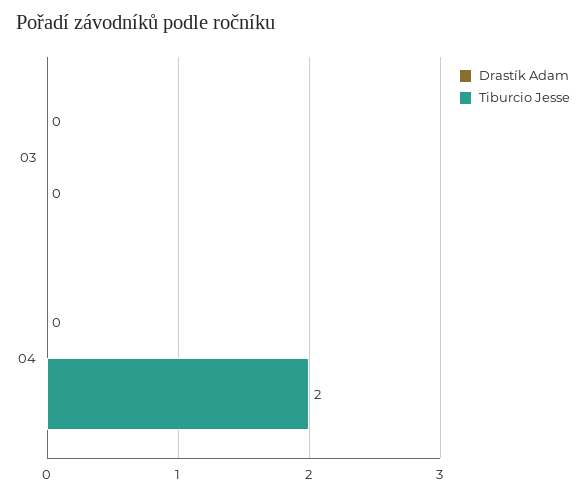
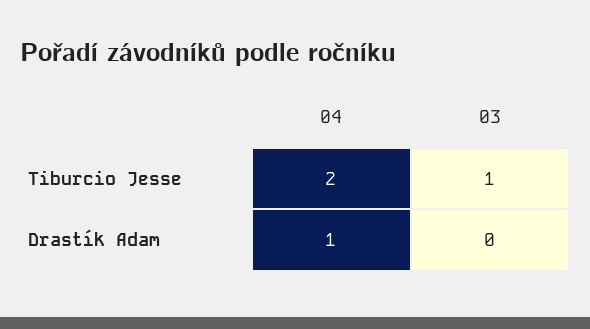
Tiburcio Jesse, 03: 0 -> 1
Drastík Adam, 04: 0 -> 1

